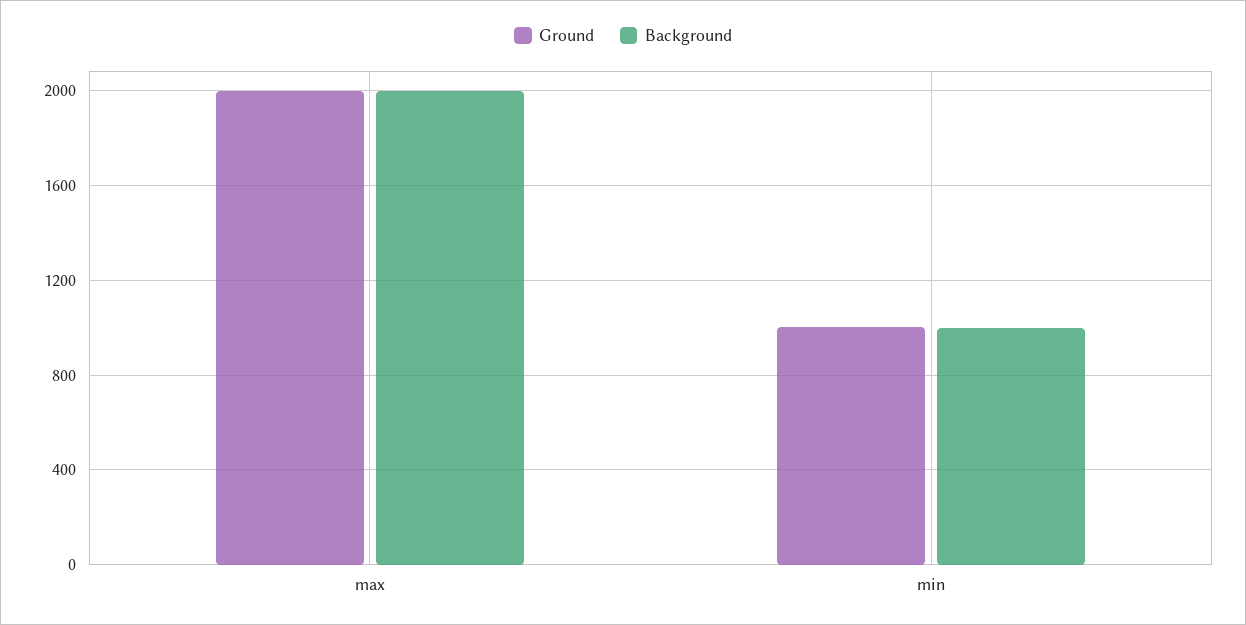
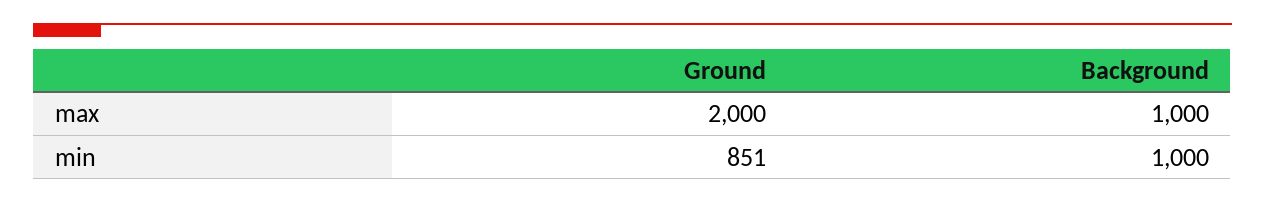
Background, max: 2000 -> 1000
Ground, min: 1000 -> 851

